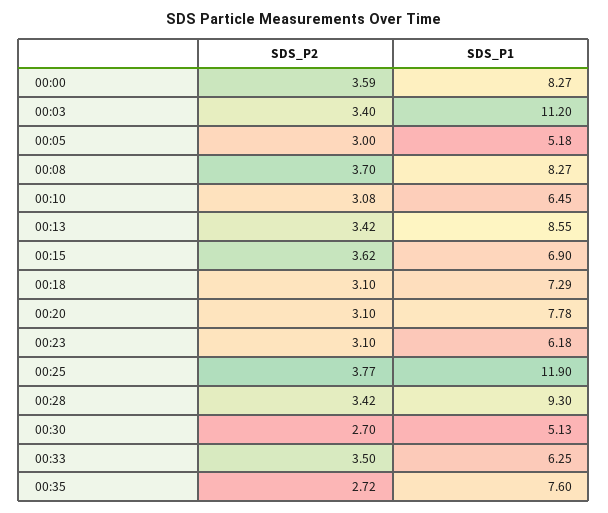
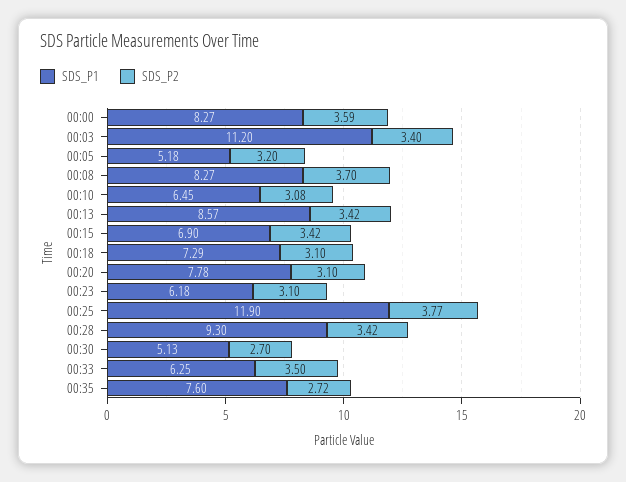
SDS_P2, 00:05: 3 -> 3.2
SDS_P1, 00:13: 8.55 -> 8.57
SDS_P2, 00:15: 3.62 -> 3.42

